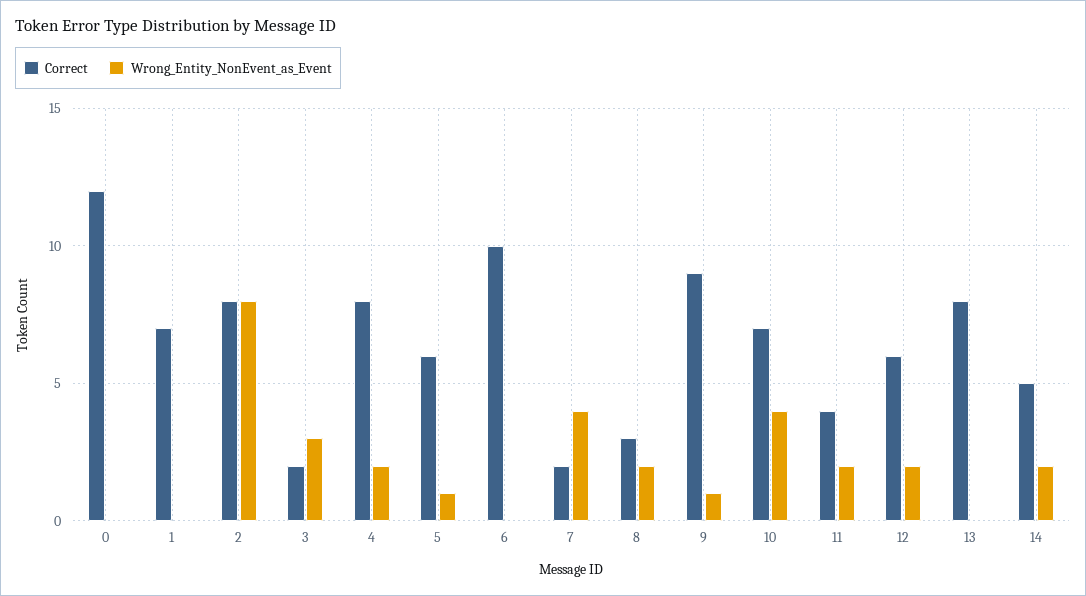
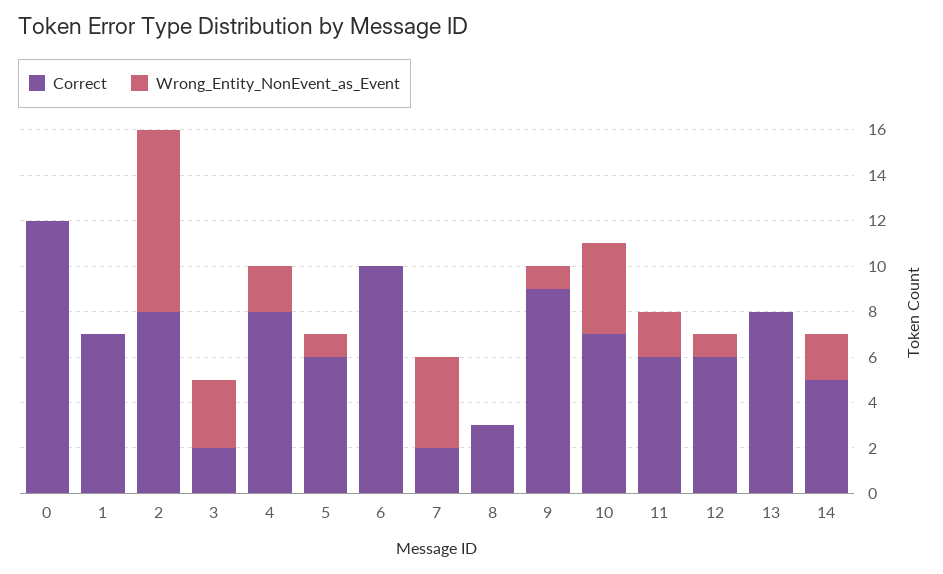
Wrong_Entity_NonEvent_as_Event, 8: 2 -> 0
Correct, 11: 4 -> 6
Wrong_Entity_NonEvent_as_Event, 12: 2 -> 1

